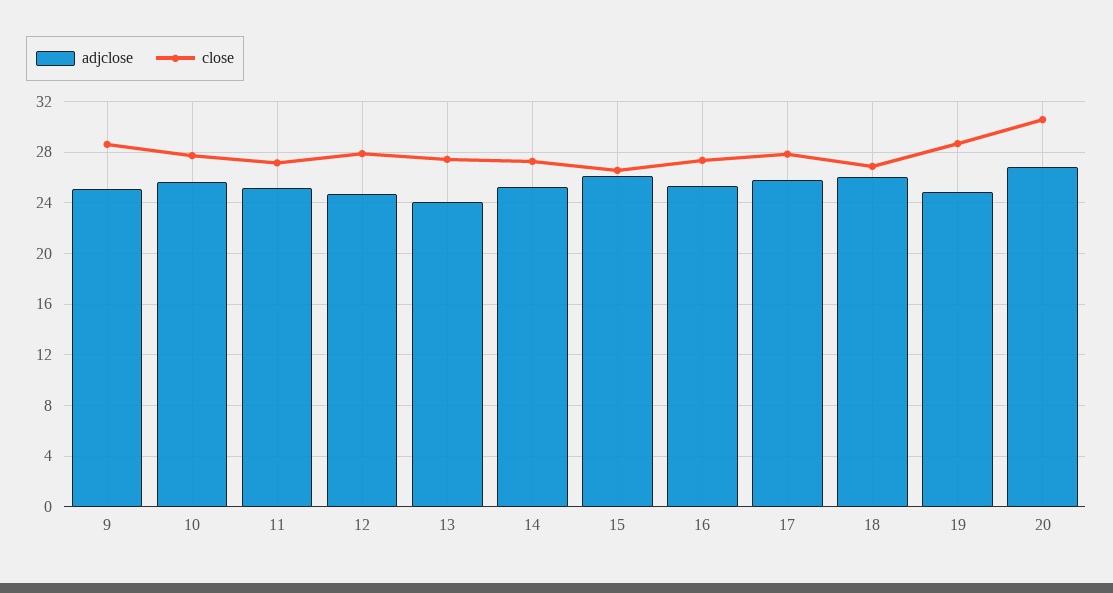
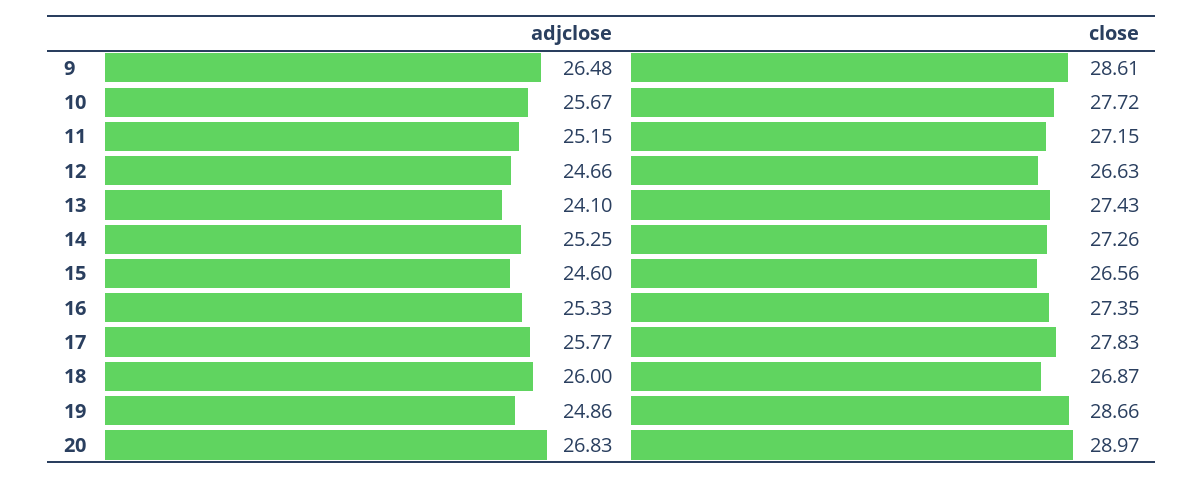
adjclose, 9: 25 -> 26.48
close, 12: 28 -> 26.63
adjclose, 15: 26 -> 24.6
close, 20: 30.5 -> 28.97

